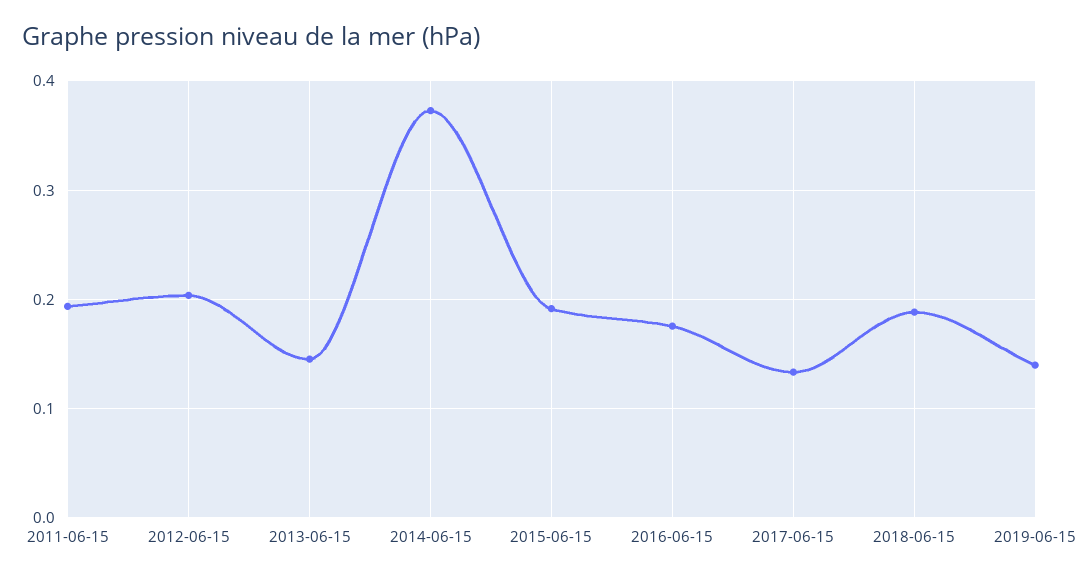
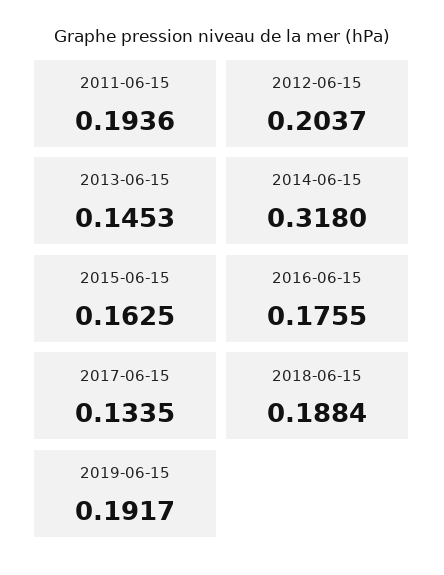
2014-06-15: 0.37 -> 0.318
2015-06-15: 0.19 -> 0.1625
2019-06-15: 0.14 -> 0.1917

